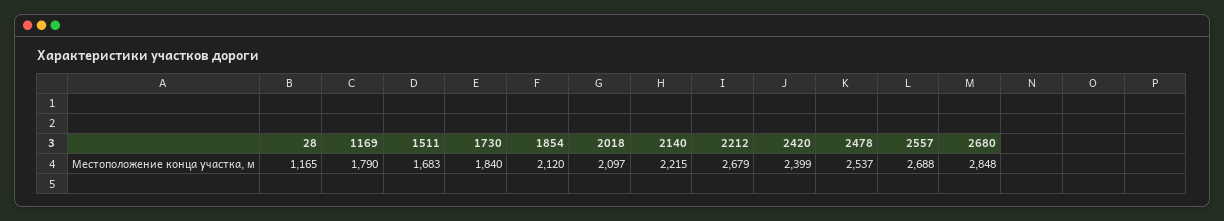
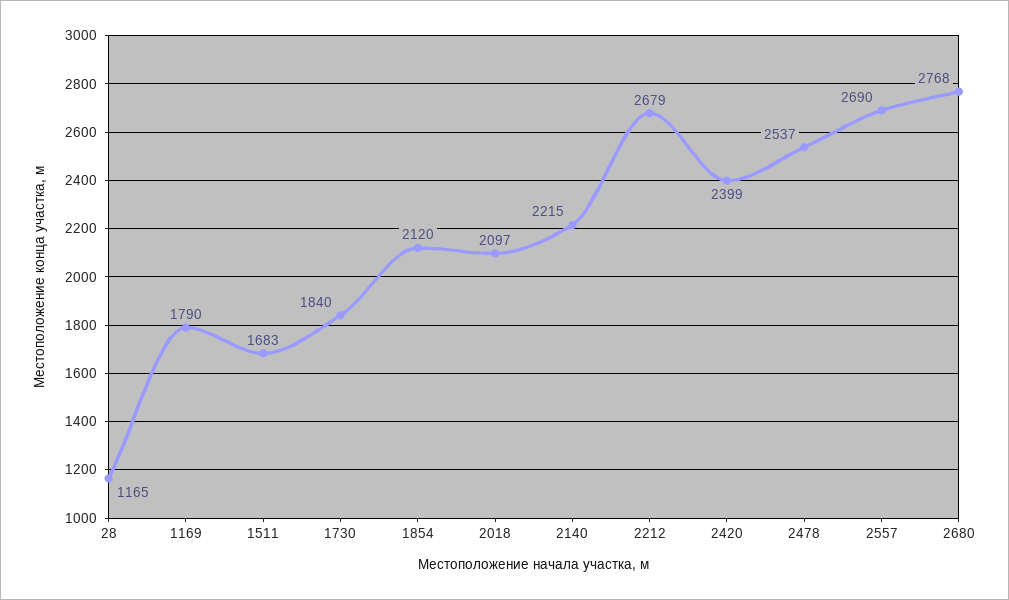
2557: 2688 -> 2690
2680: 2848 -> 2768

